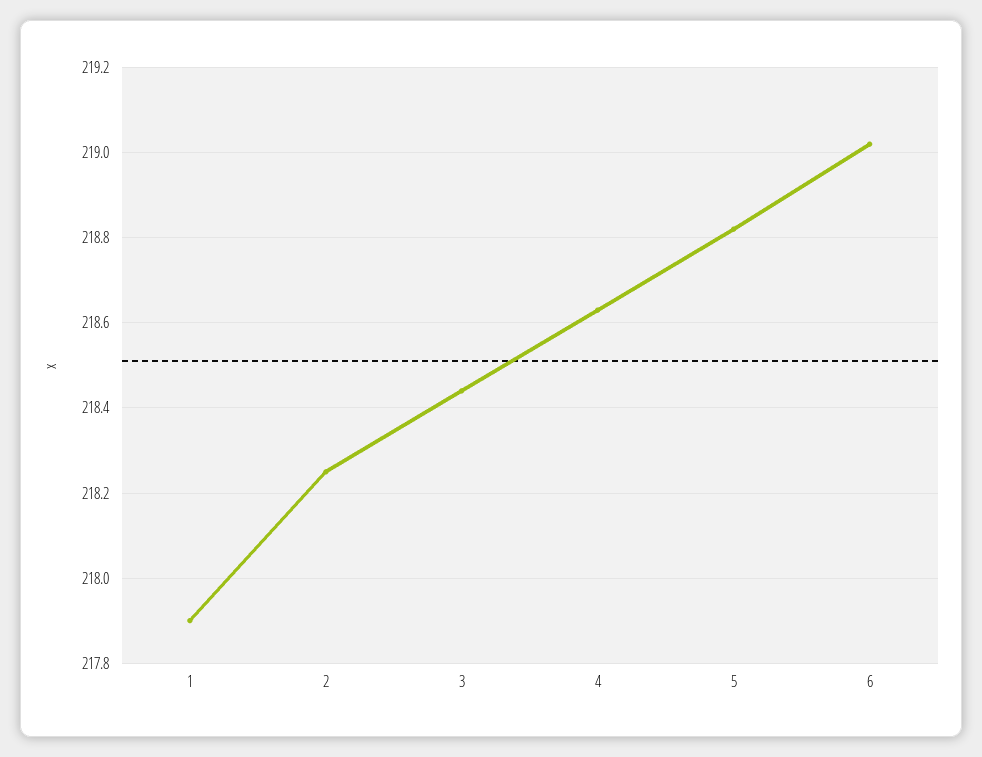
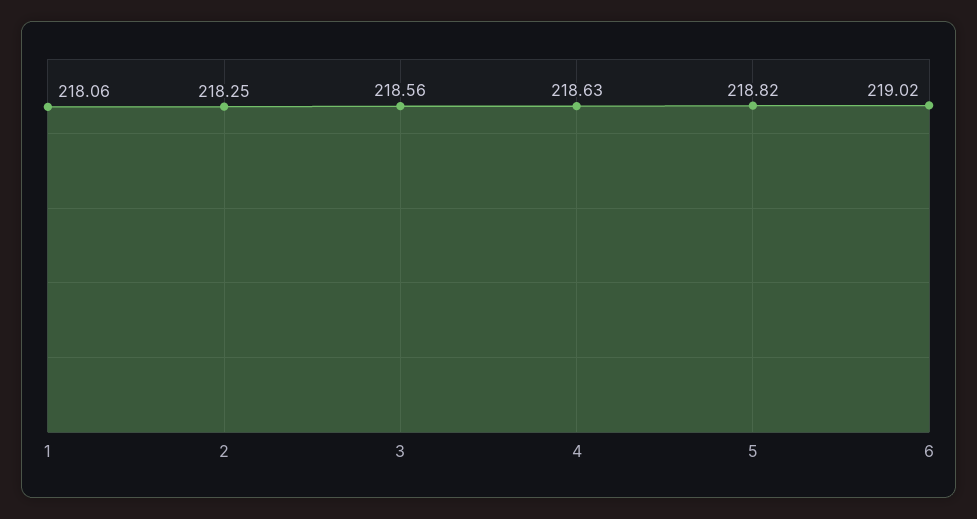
1: 217.9 -> 218.06
3: 218.45 -> 218.56

